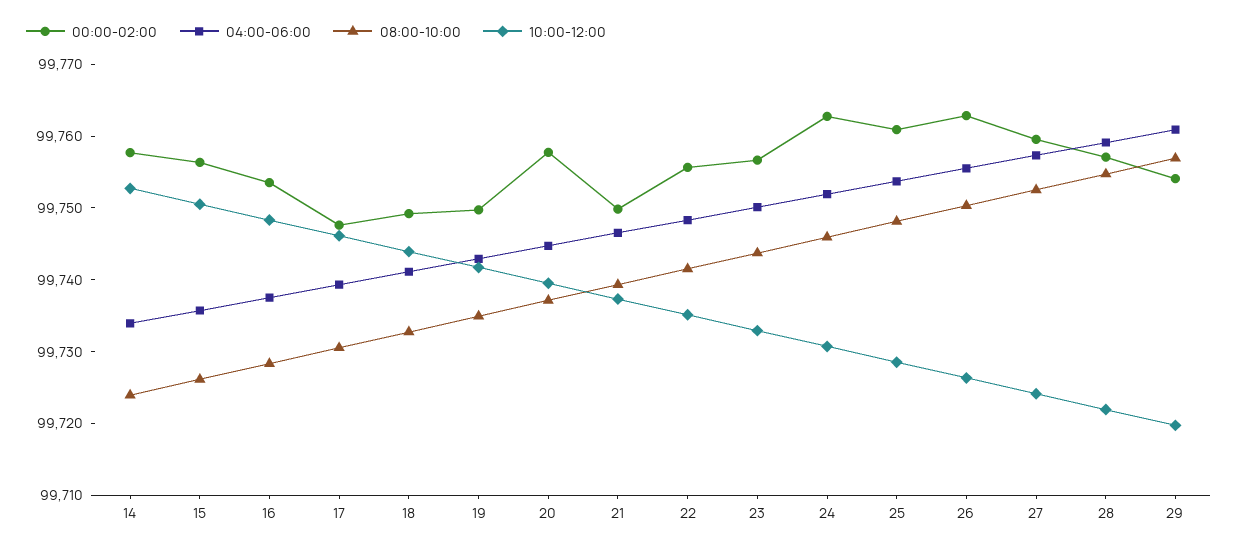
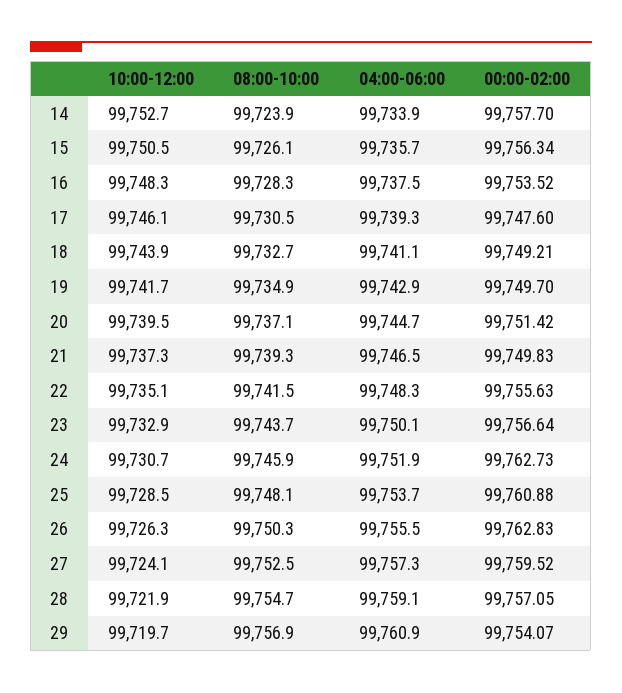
00:00-02:00, 20: 99758 -> 99751.42

